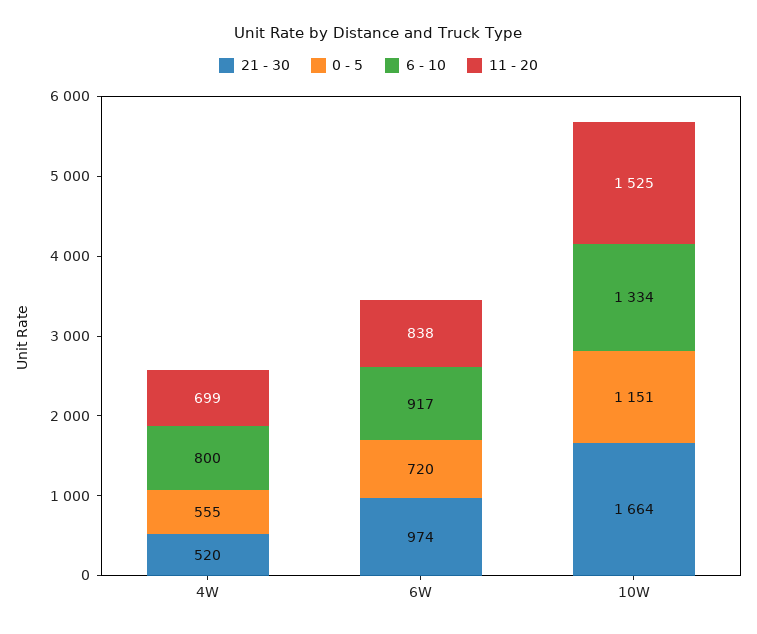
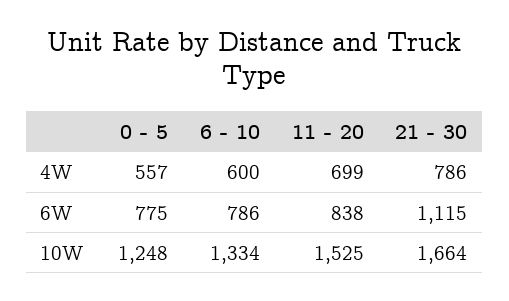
21 - 30, 4W: 520 -> 786
0 - 5, 4W: 555 -> 557
6 - 10, 4W: 800 -> 600
21 - 30, 6W: 974 -> 1115
0 - 5, 6W: 720 -> 775
6 - 10, 6W: 917 -> 786
0 - 5, 10W: 1151 -> 1248

